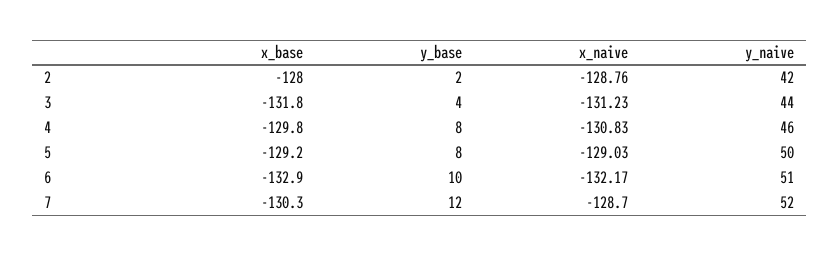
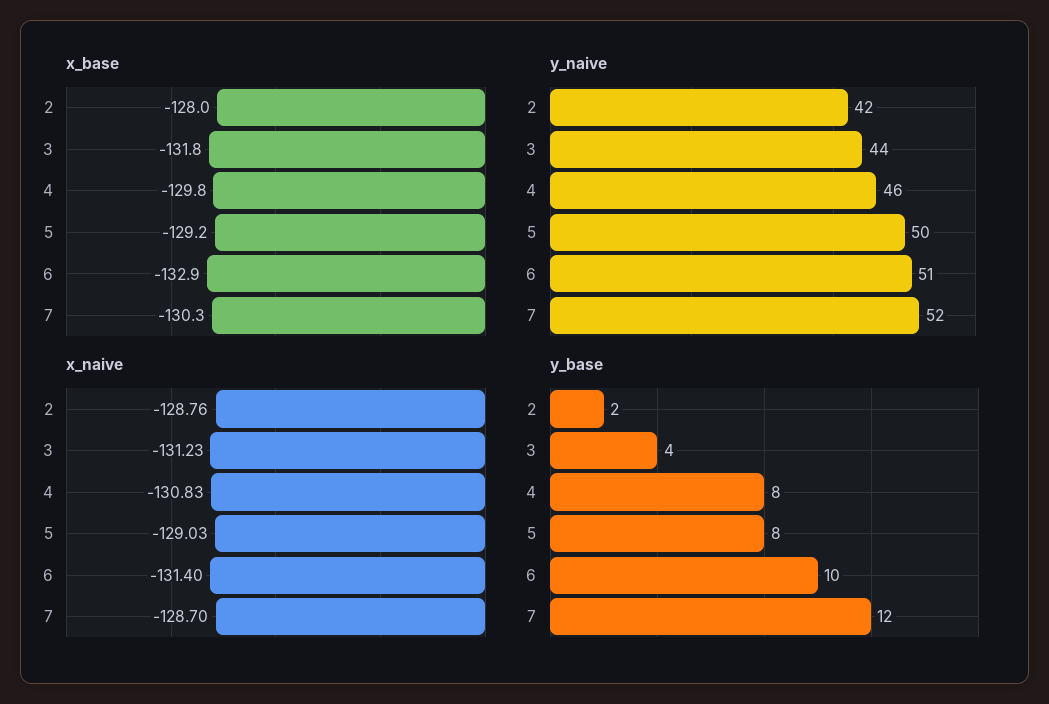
x_naive, 6: -132.17 -> -131.4

